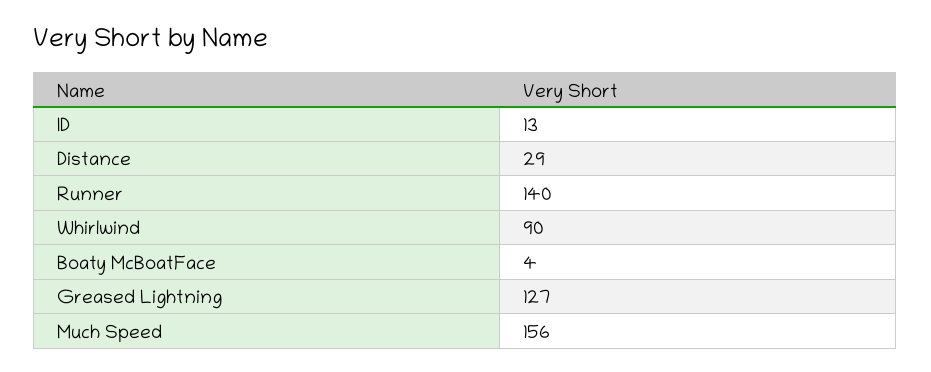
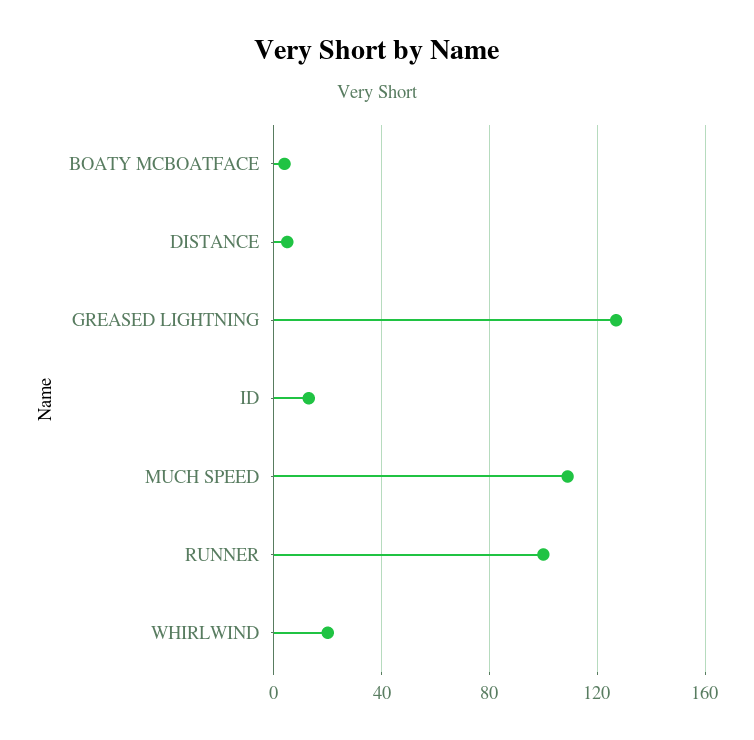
Distance: 29 -> 5
Runner: 140 -> 100
Whirlwind: 90 -> 20
Much Speed: 156 -> 110

